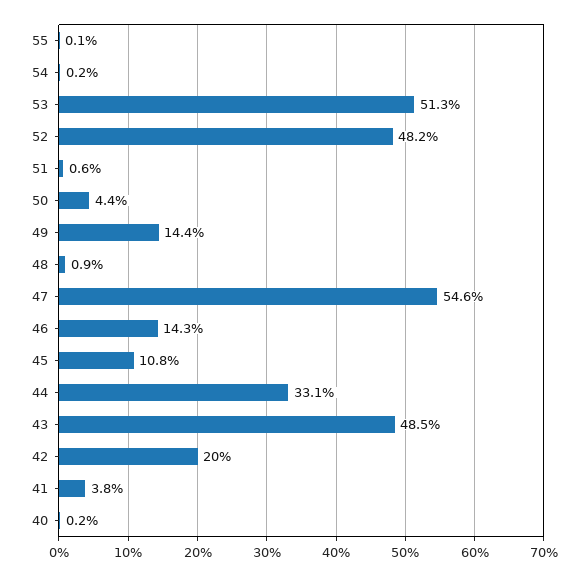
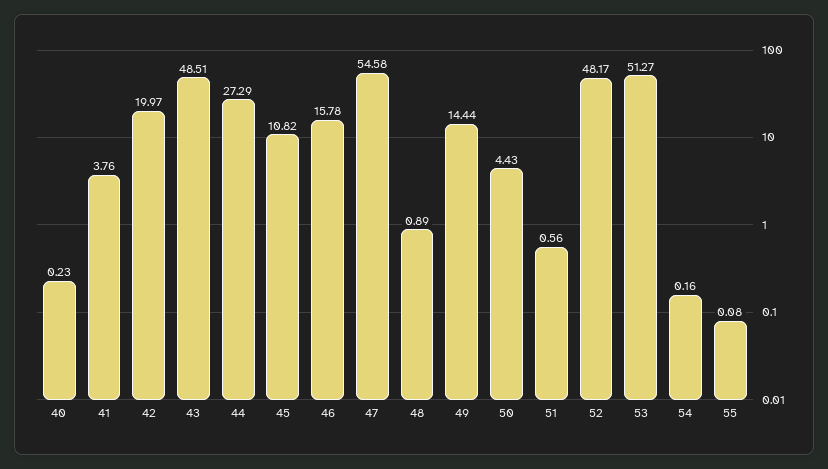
46: 14.3 -> 15.78
44: 33.1 -> 27.29

